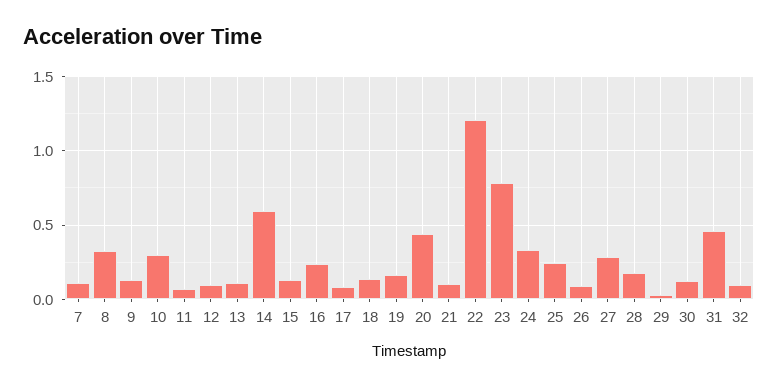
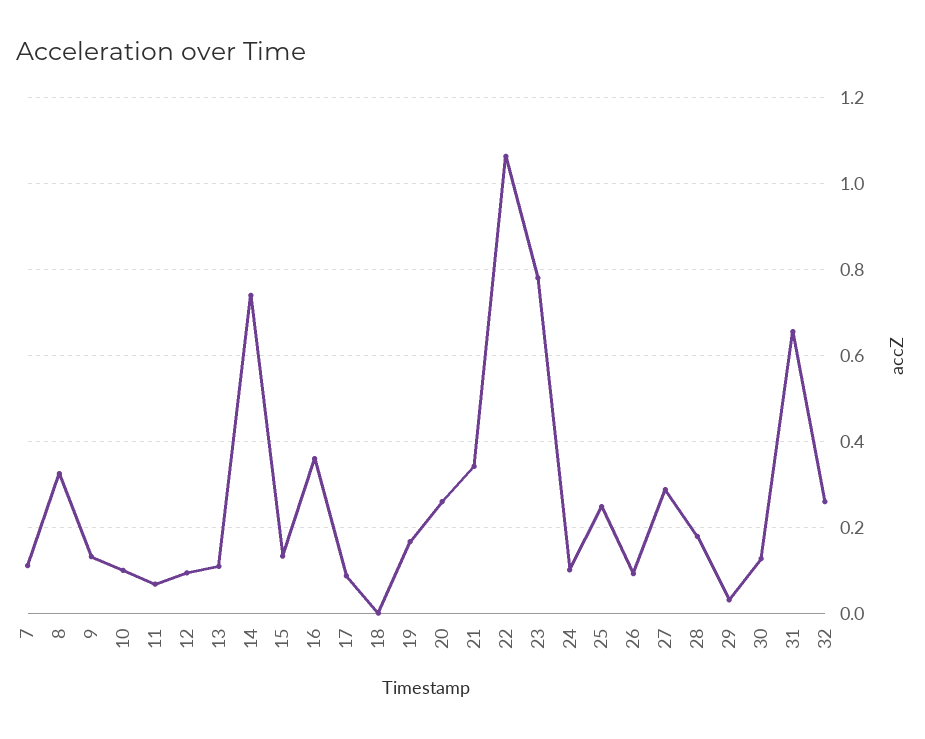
10: 0.3 -> 0.1
14: 0.6 -> 0.74
16: 0.25 -> 0.36
18: 0.15 -> 0
20: 0.45 -> 0.26
21: 0.1 -> 0.34
22: 1.2 -> 1.06
24: 0.35 -> 0.1
31: 0.45 -> 0.66
32: 0.1 -> 0.26

